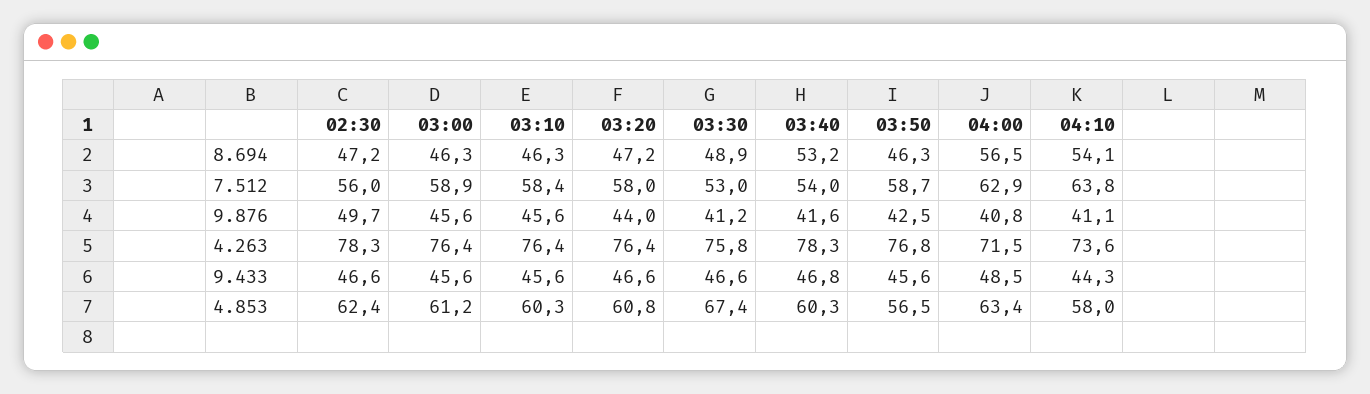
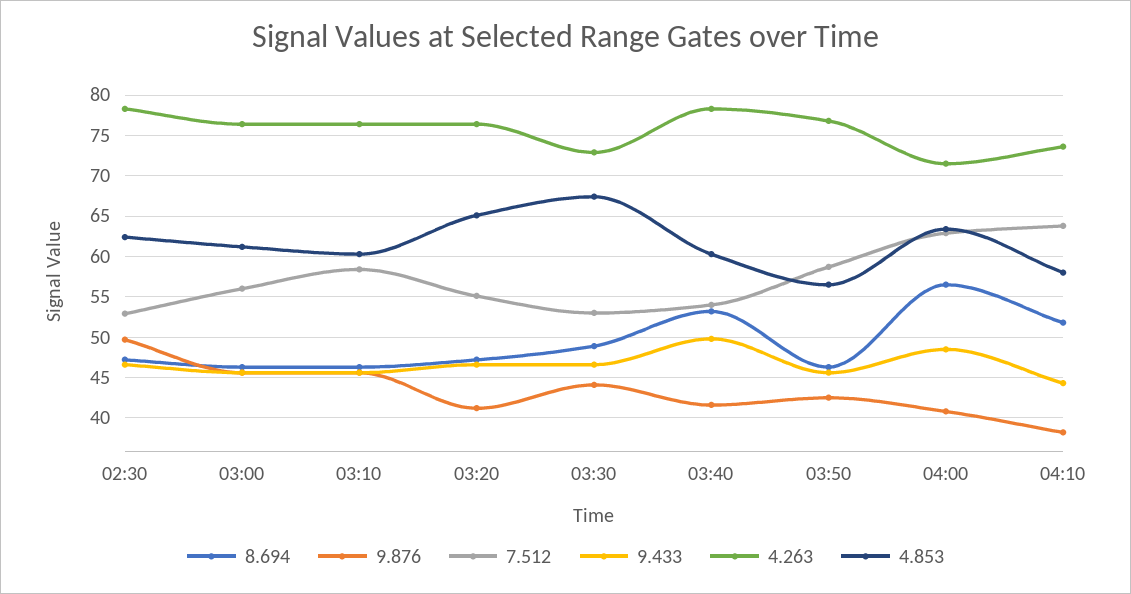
8.694, 04:10: 54.1 -> 52
7.512, 02:30: 56 -> 53
7.512, 03:00: 58.9 -> 56
7.512, 03:20: 58 -> 55
9.876, 03:20: 44 -> 41
9.876, 03:30: 41.2 -> 44
9.876, 04:10: 41.1 -> 38
4.263, 03:30: 75.8 -> 73
9.433, 03:40: 46.8 -> 50
4.853, 03:20: 60.8 -> 65

